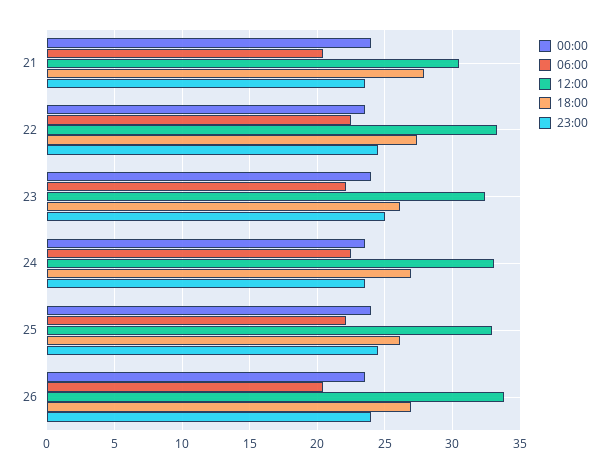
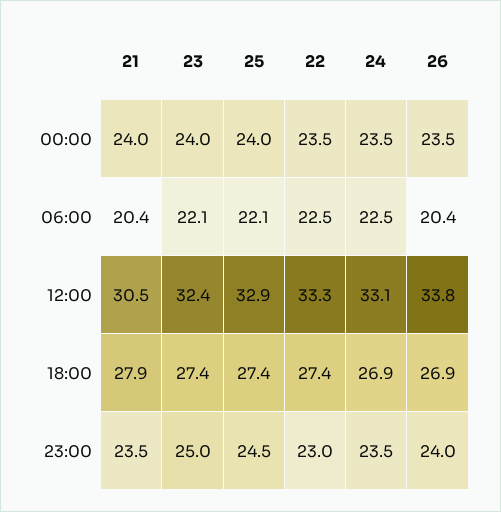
23:00, 22: 24.5 -> 23
18:00, 23: 26 -> 27.4
18:00, 25: 26 -> 27.4

